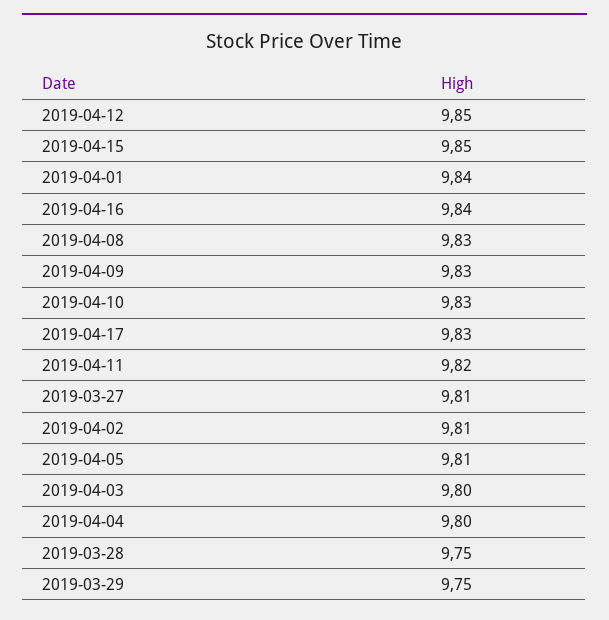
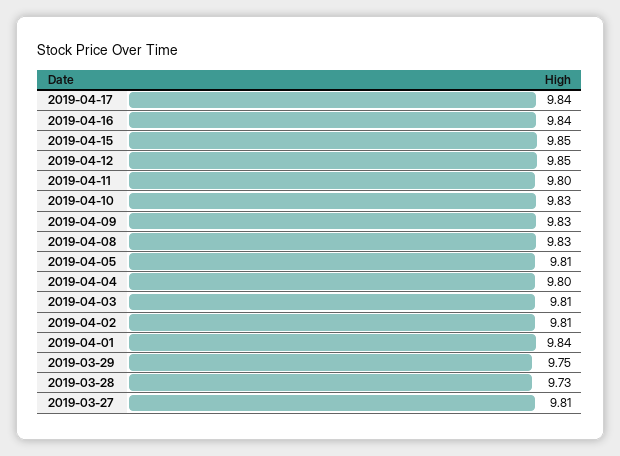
2019-04-17: 9.83 -> 9.84
2019-04-11: 9.82 -> 9.8
2019-04-03: 9.8 -> 9.81
2019-03-28: 9.75 -> 9.73

